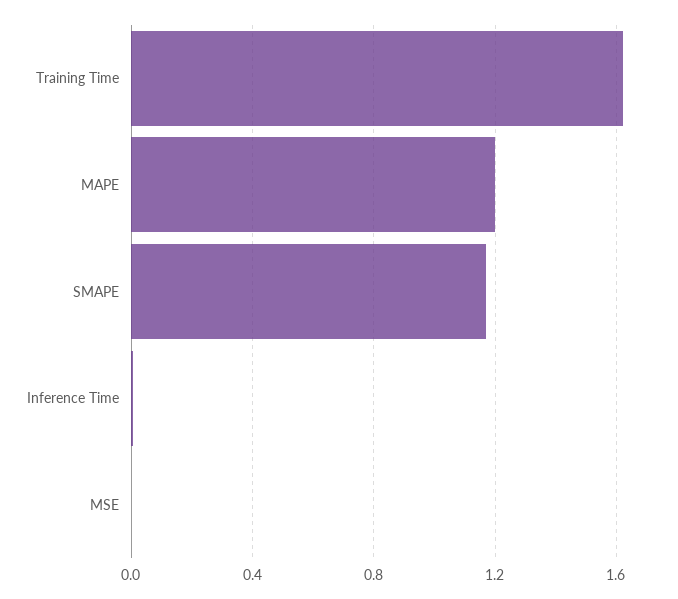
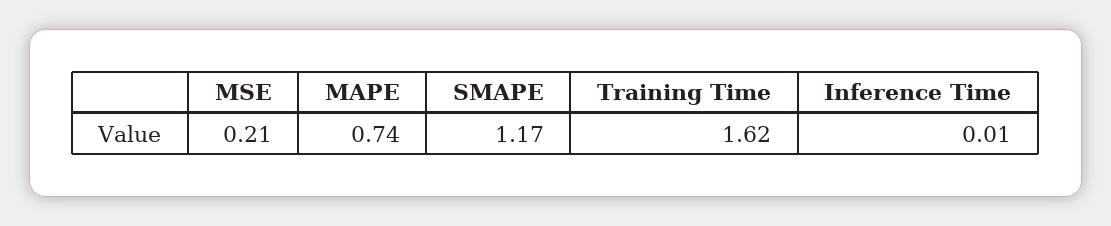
MAPE: 1.2 -> 0.74
MSE: 0 -> 0.21

